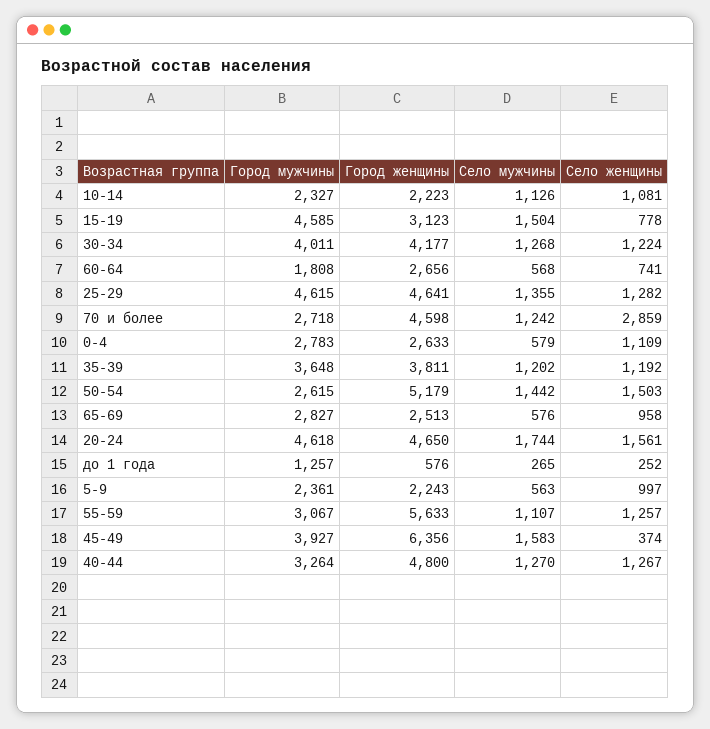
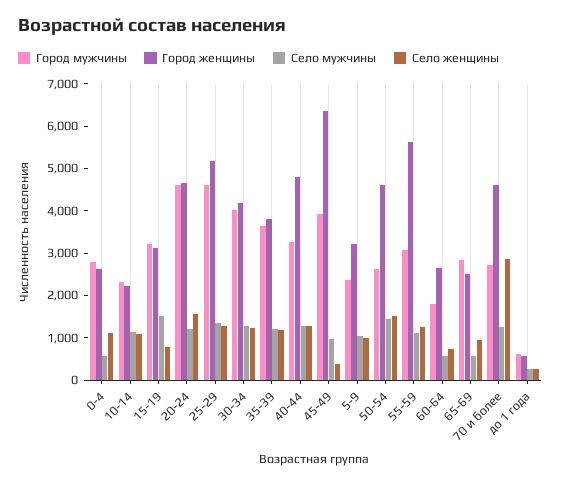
Город мужчины, 15-19: 4585 -> 3200
Город женщины, 25-29: 4641 -> 5200
Город женщины, 50-54: 5179 -> 4600
Село мужчины, 20-24: 1744 -> 1200
Город мужчины, до 1 года: 1257 -> 600
Город женщины, 5-9: 2243 -> 3200
Село мужчины, 5-9: 563 -> 1000
Село мужчины, 45-49: 1583 -> 1000

